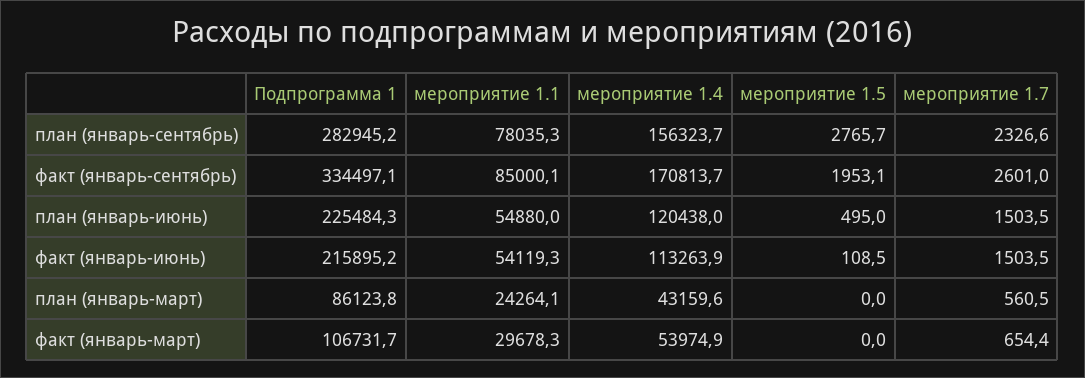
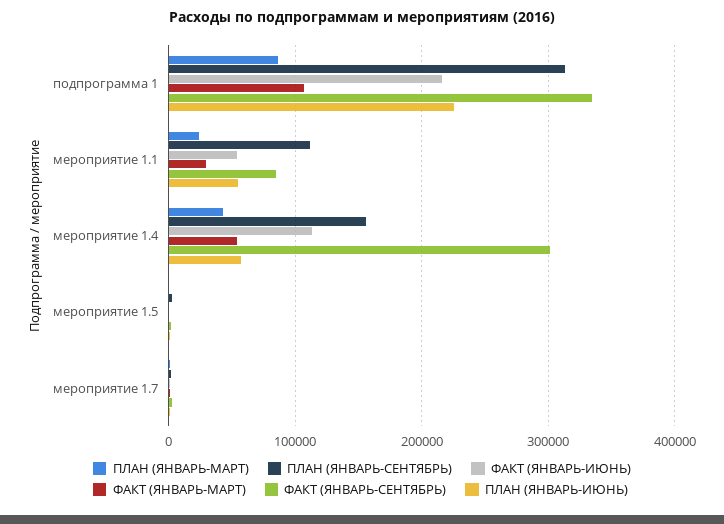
план (январь-сентябрь), Подпрограмма 1: 282945.2 -> 310000
план (январь-сентябрь), мероприятие 1.1: 78035.3 -> 110000
факт (январь-сентябрь), мероприятие 1.4: 170813.7 -> 300000
план (январь-июнь), мероприятие 1.4: 120438 -> 60000

